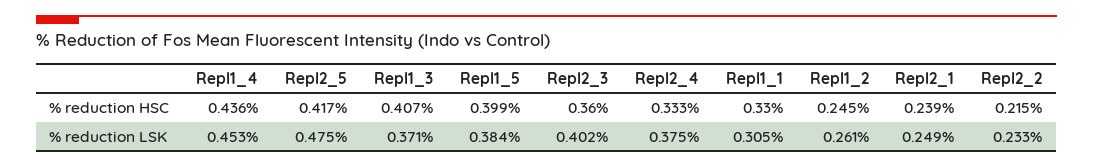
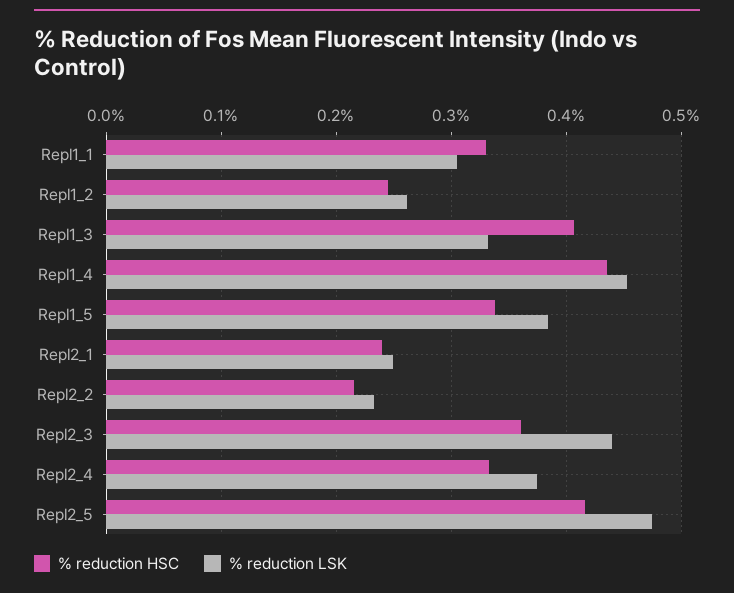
% reduction HSC, Repl1_5: 0.399 -> 0.34
% reduction LSK, Repl1_3: 0.371 -> 0.33
% reduction LSK, Repl2_3: 0.402 -> 0.44

